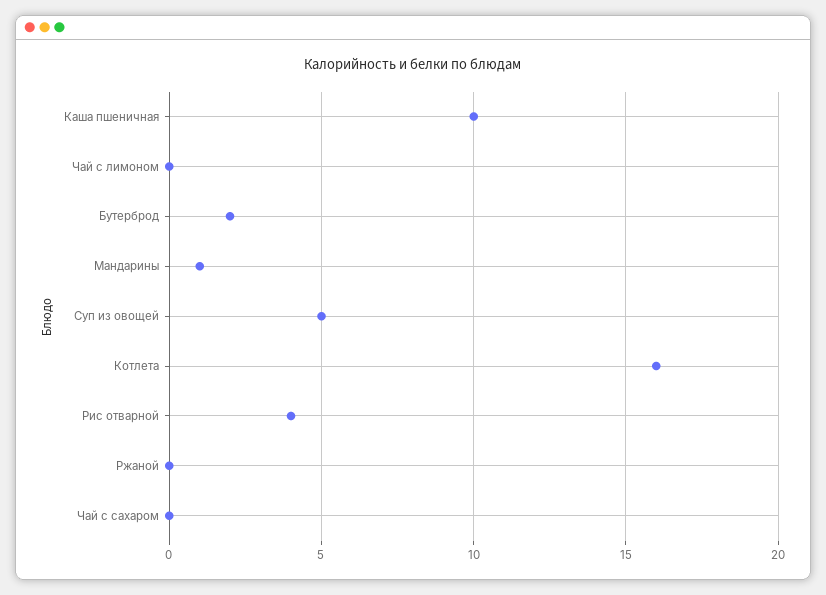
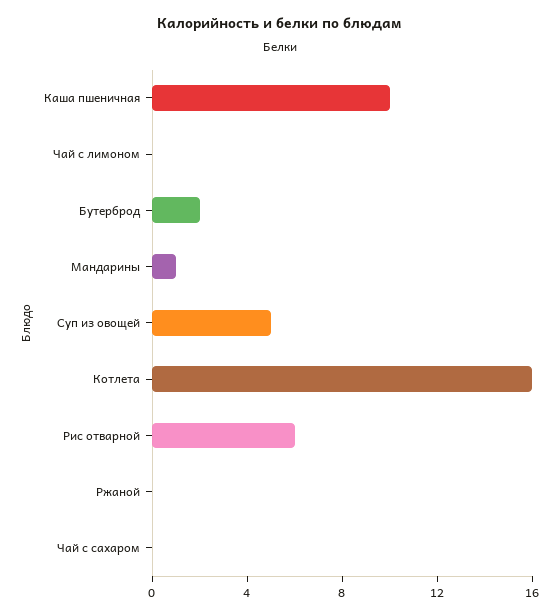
Рис отварной: 4 -> 6

